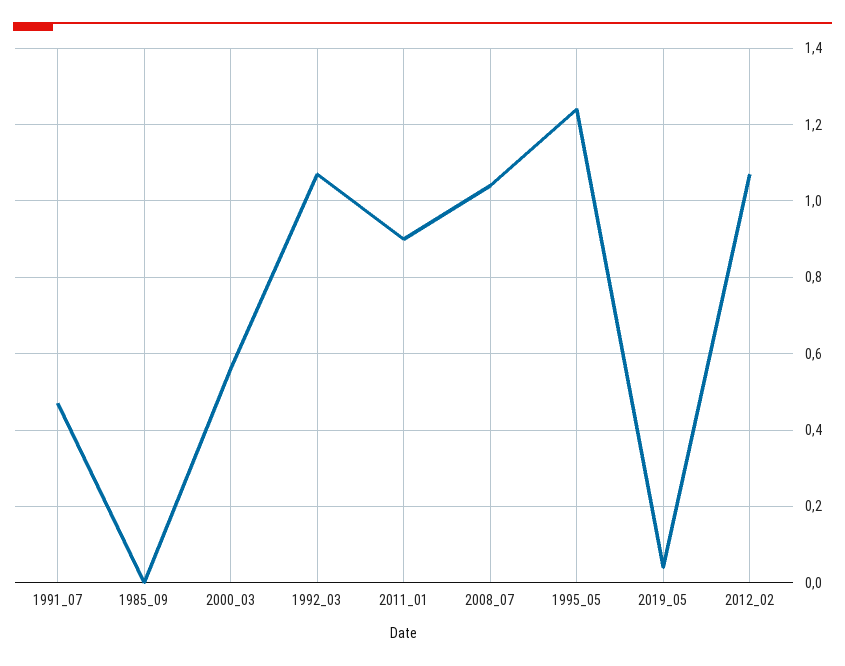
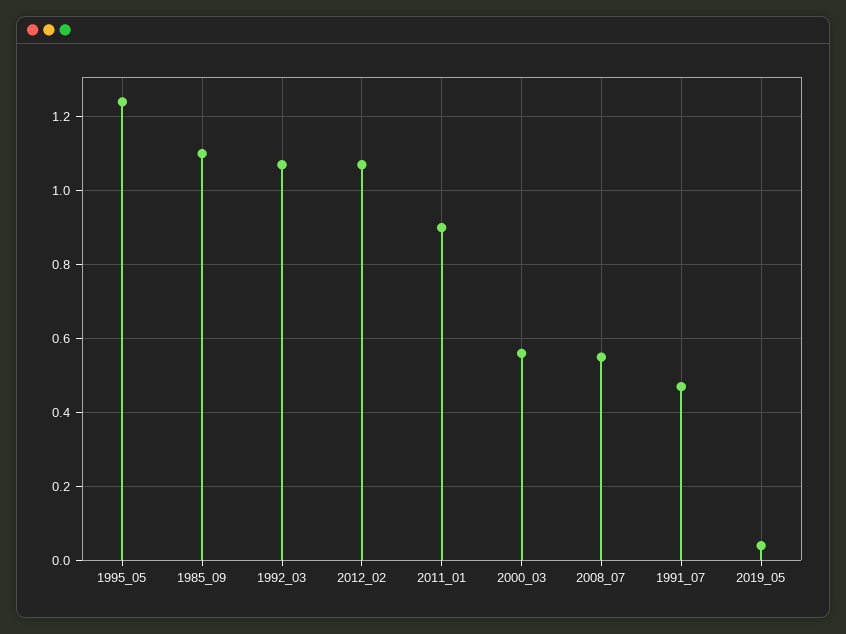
1985_09: 0 -> 1.1
2008_07: 1.05 -> 0.55

